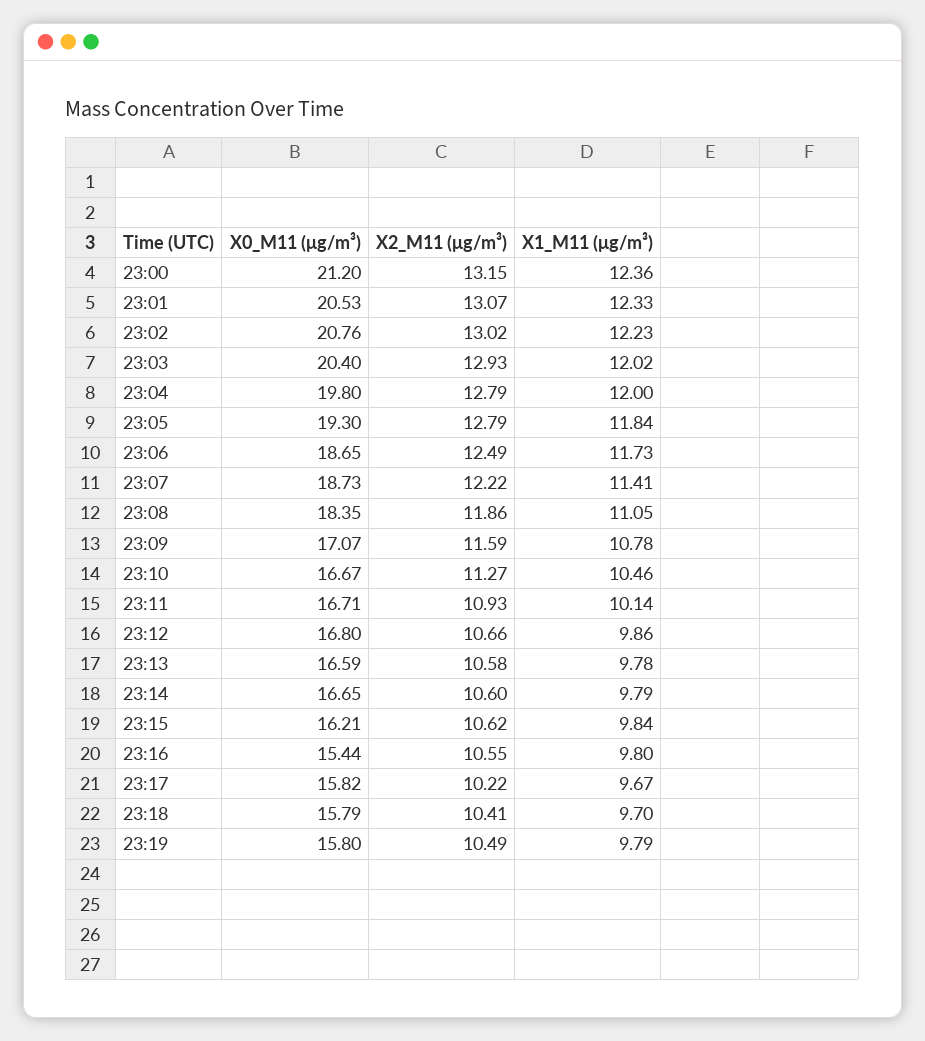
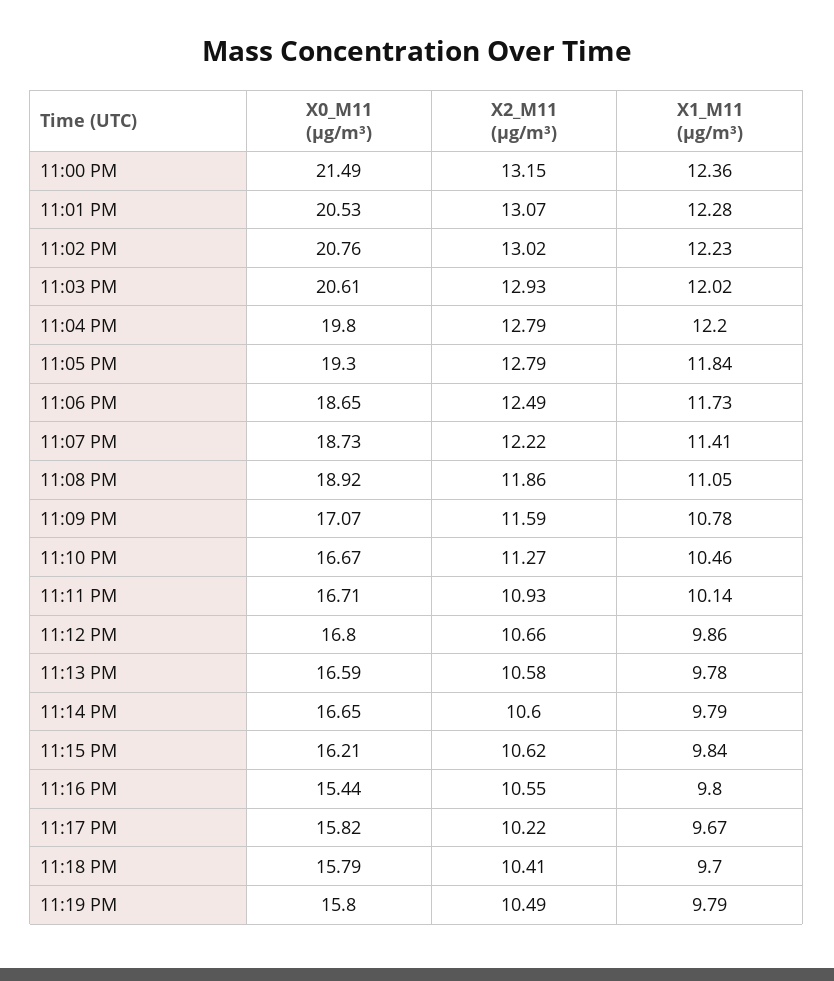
X0_M11 (μg/m³), 23:00: 21.2 -> 21.49
X1_M11 (μg/m³), 23:01: 12.33 -> 12.28
X0_M11 (μg/m³), 23:03: 20.4 -> 20.61
X1_M11 (μg/m³), 23:04: 12 -> 12.2
X0_M11 (μg/m³), 23:08: 18.35 -> 18.92

